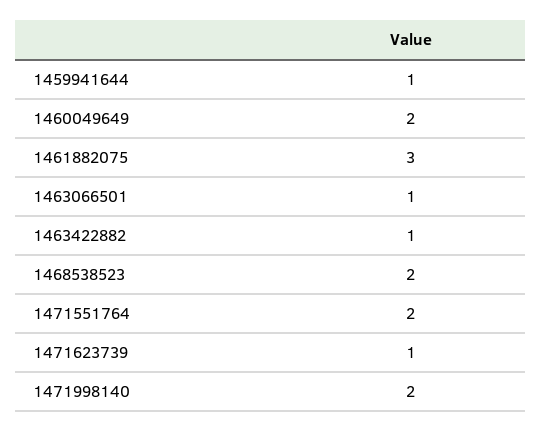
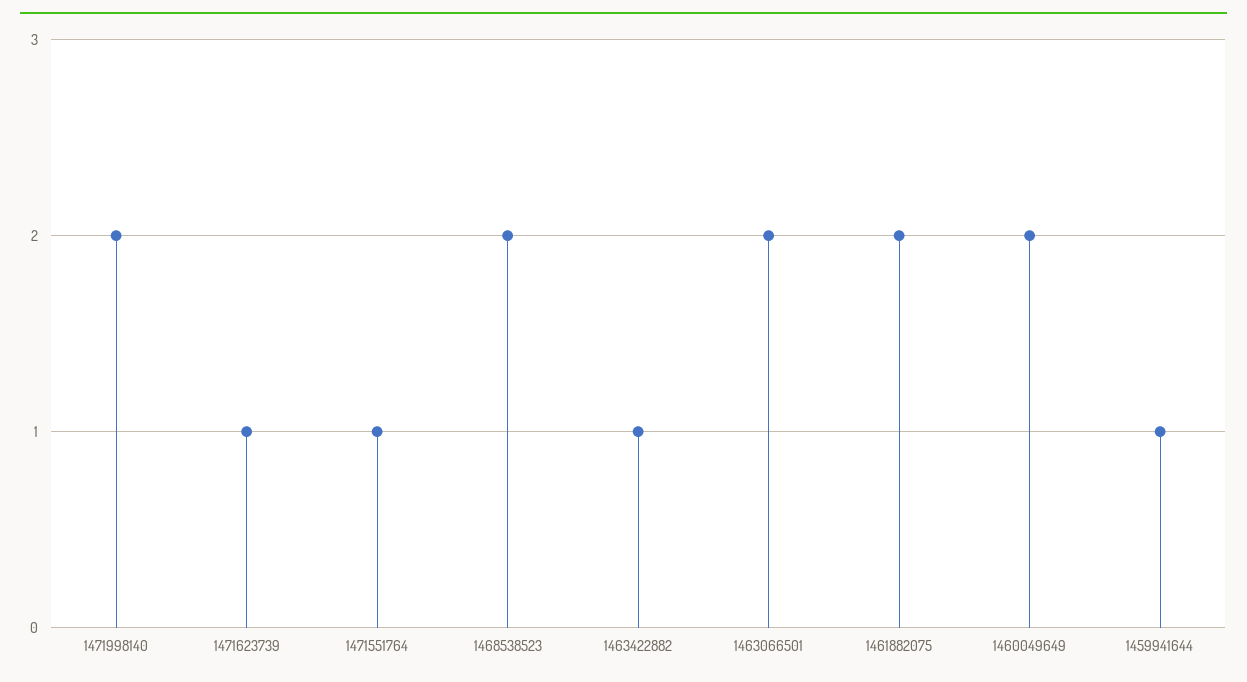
1461882075: 3 -> 2
1463066501: 1 -> 2
1471551764: 2 -> 1

